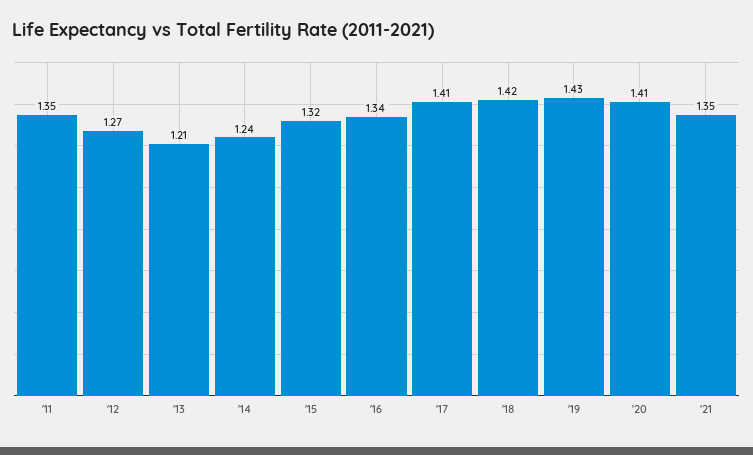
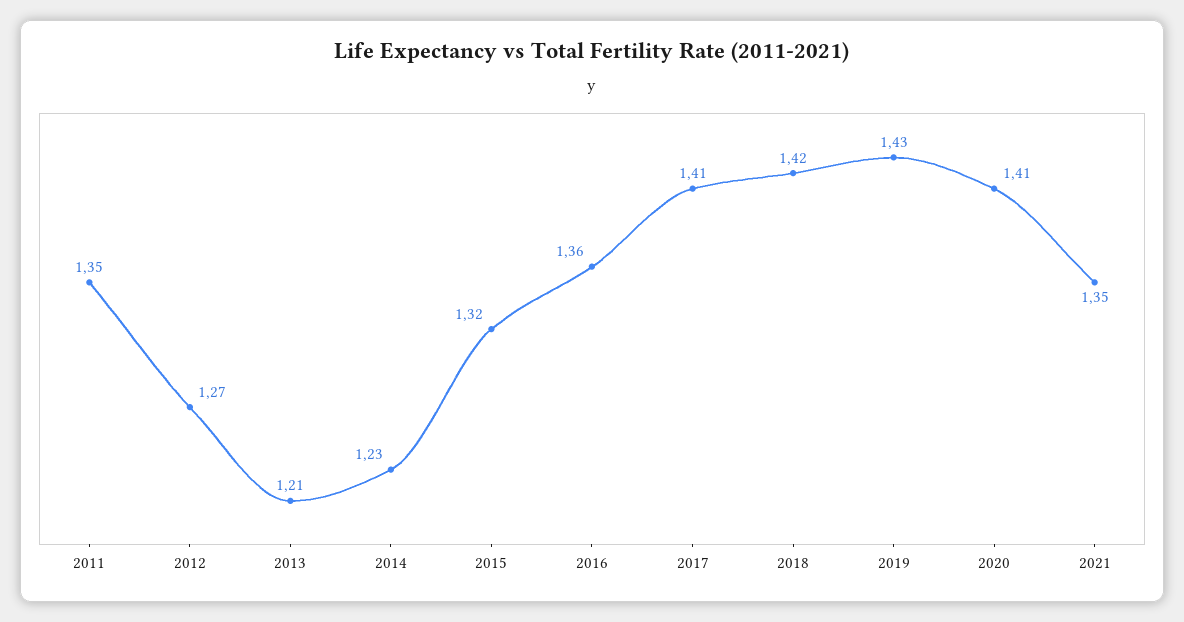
'14: 1.24 -> 1.23
'16: 1.34 -> 1.36

